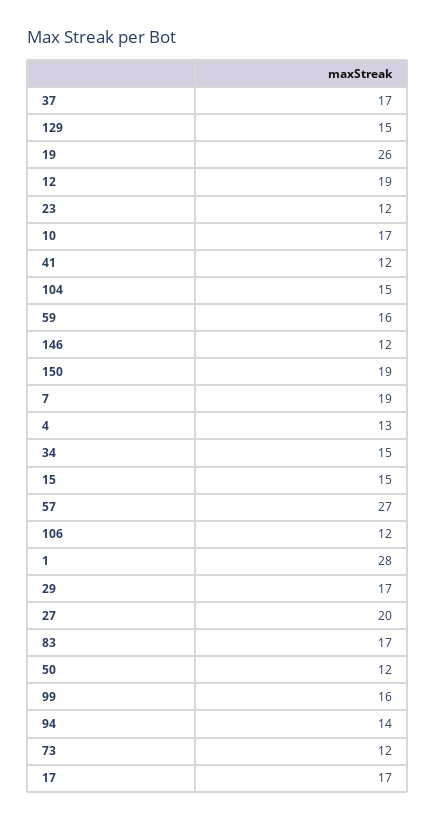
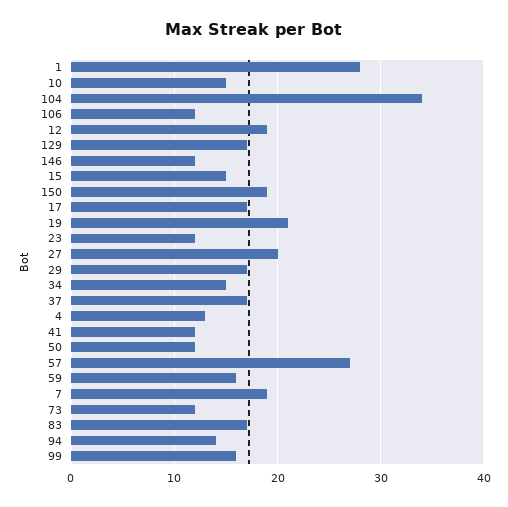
129: 15 -> 17
19: 26 -> 21
10: 17 -> 15
104: 15 -> 34

